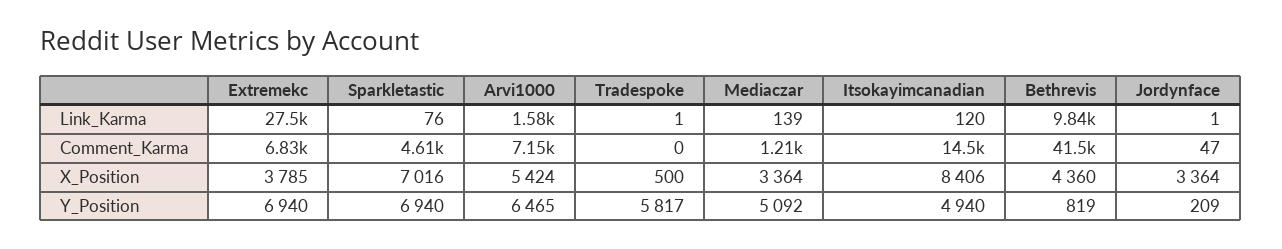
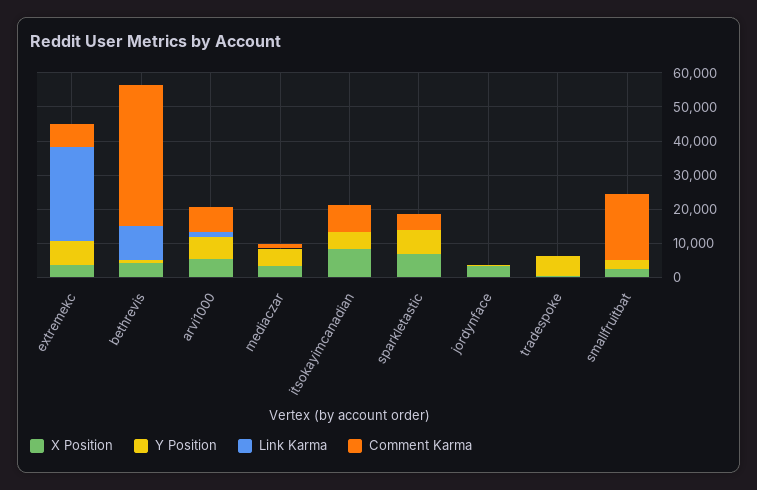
Comment_Karma, Itsokayimcanadian: 14500 -> 7500
X_Position, smallfruitbat: none -> 2500
Y_Position, smallfruitbat: none -> 2500
Link_Karma, smallfruitbat: none -> 0
Comment_Karma, smallfruitbat: none -> 20000

